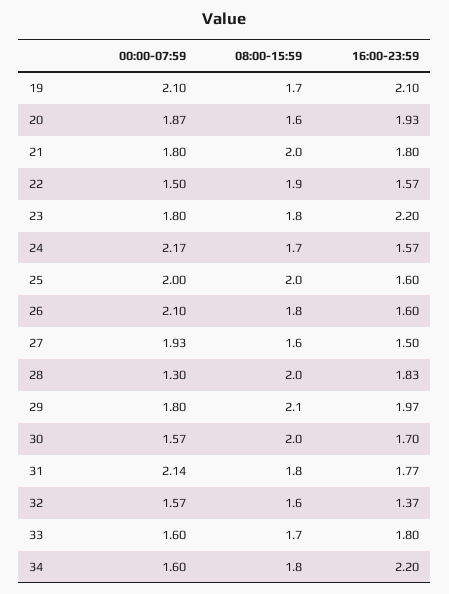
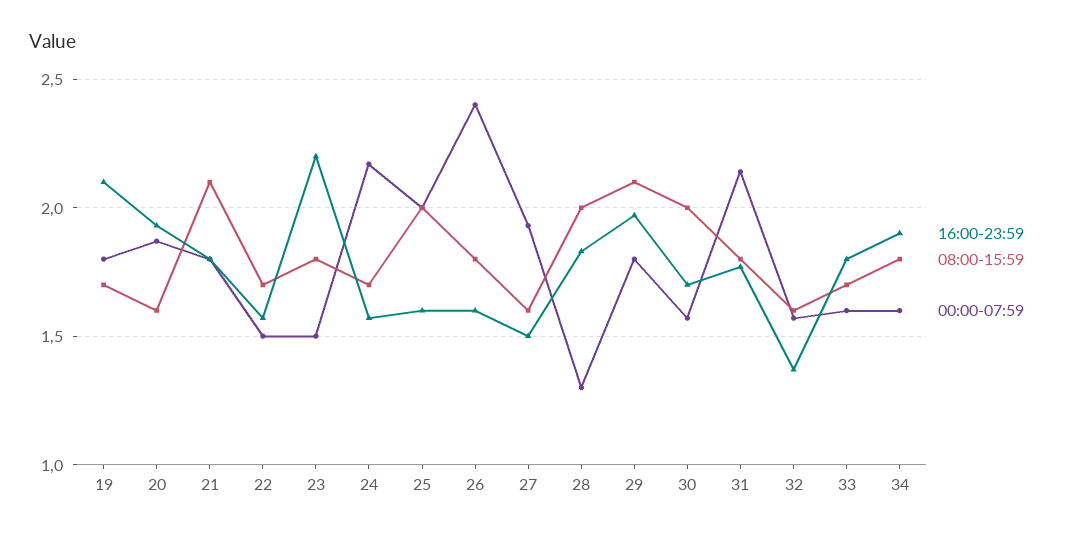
00:00-07:59, 19: 2.1 -> 1.8
08:00-15:59, 21: 2 -> 2.1
08:00-15:59, 22: 1.9 -> 1.7
00:00-07:59, 23: 1.8 -> 1.5
00:00-07:59, 26: 2.1 -> 2.4
16:00-23:59, 34: 2.2 -> 1.9

